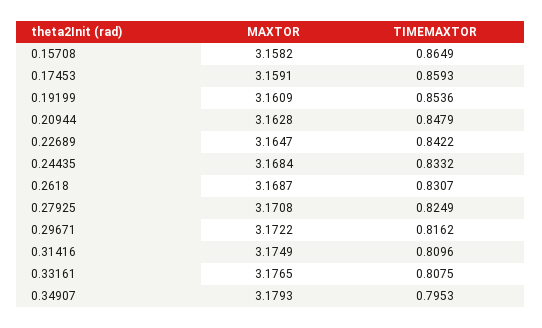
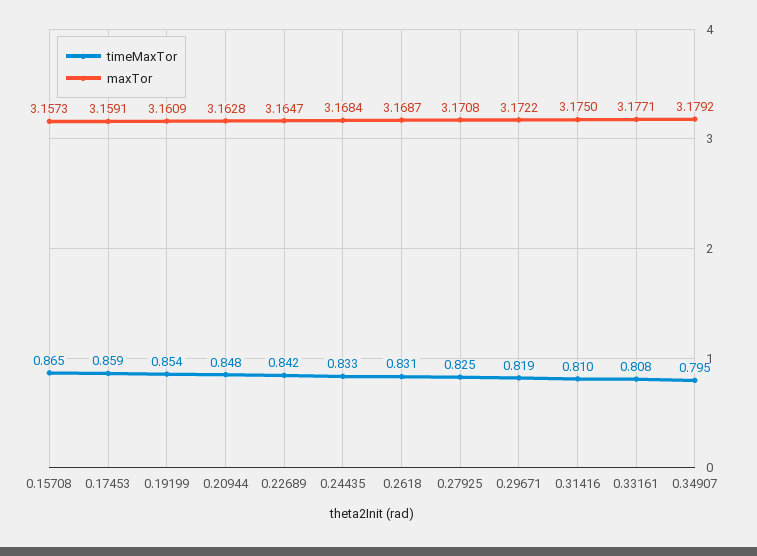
MAXTOR, 0.15708: 3.1582 -> 3.1573
TIMEMAXTOR, 0.29671: 0.8162 -> 0.819
MAXTOR, 0.31416: 3.1749 -> 3.175
MAXTOR, 0.33161: 3.1765 -> 3.1771
MAXTOR, 0.34907: 3.1793 -> 3.1792

